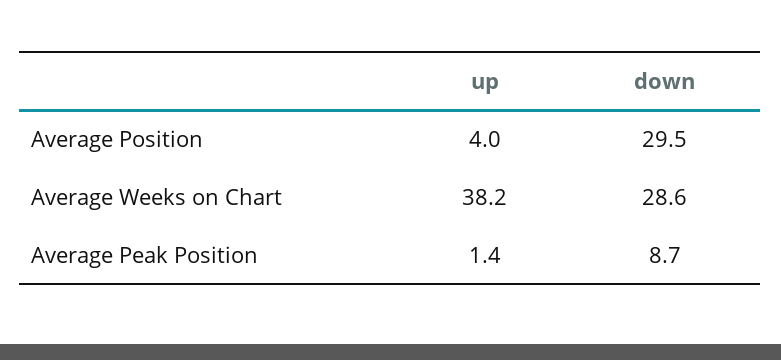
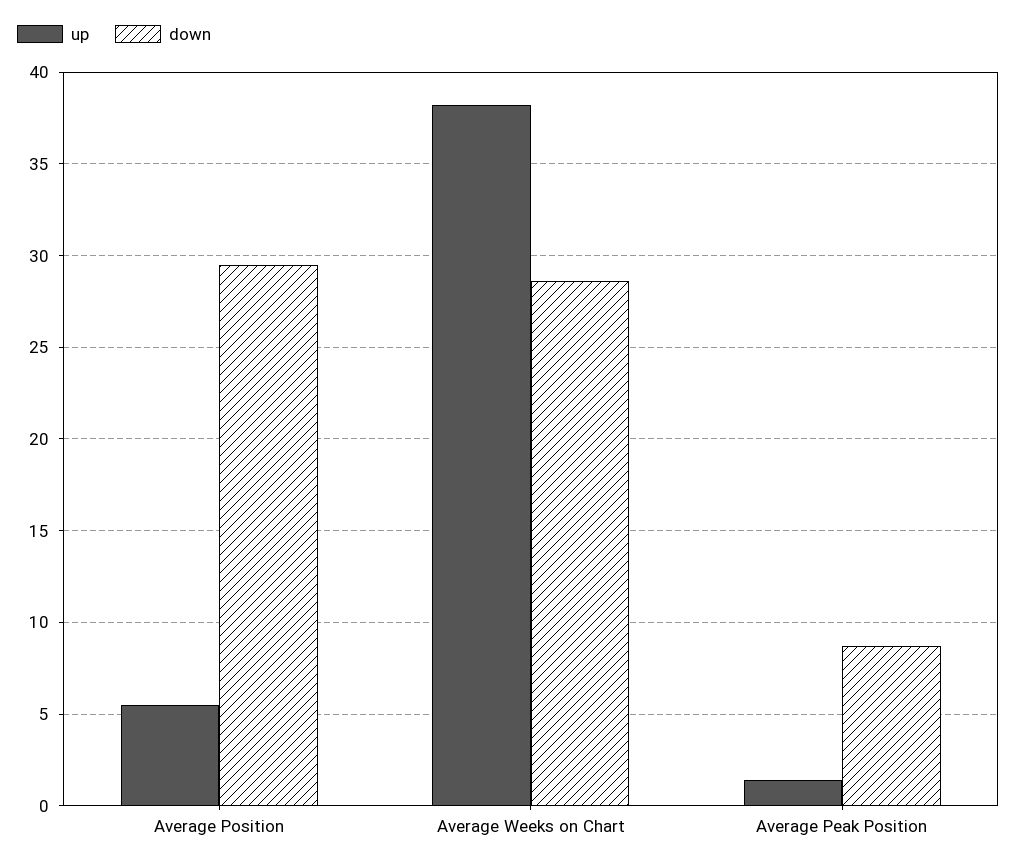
up, Average Position: 4 -> 5.5

